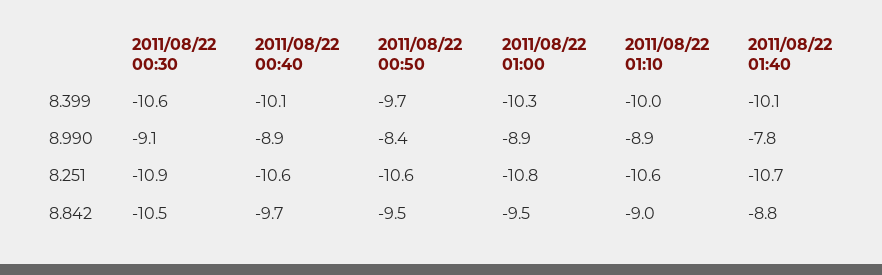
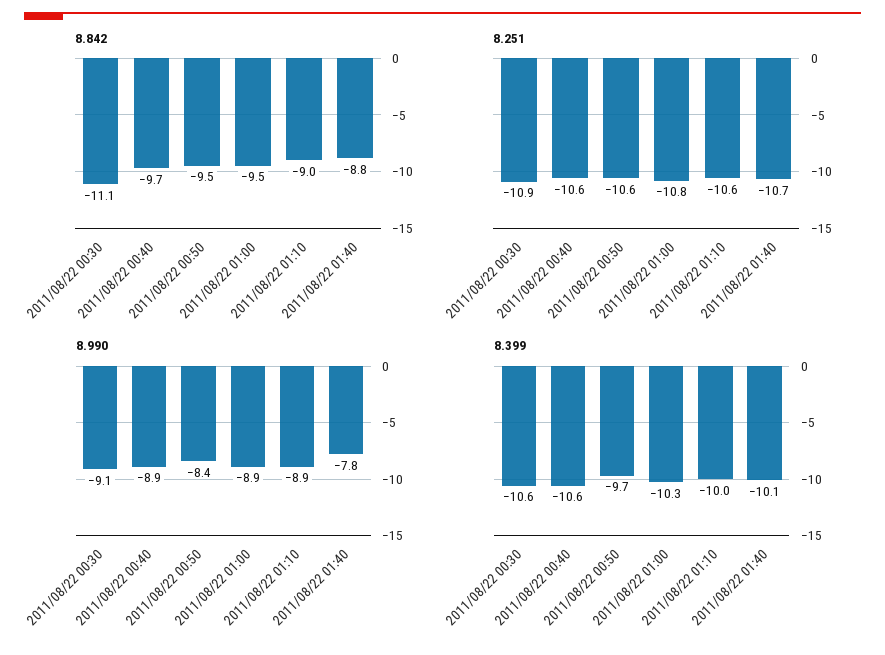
8.399, 2011/08/22 00:40: -10.1 -> -10.6
8.842, 2011/08/22 00:30: -10.5 -> -11.1

